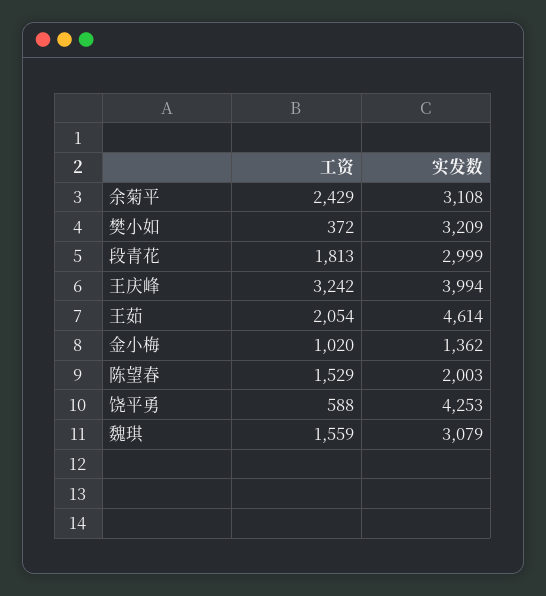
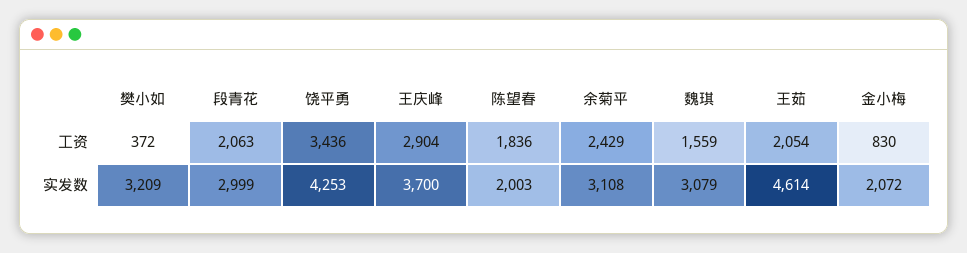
工资, 段青花: 1813 -> 2063
工资, 王庆峰: 3242 -> 2904
实发数, 王庆峰: 3994 -> 3700
工资, 金小梅: 1020 -> 830
实发数, 金小梅: 1362 -> 2072
工资, 陈望春: 1529 -> 1836
工资, 饶平勇: 588 -> 3436

